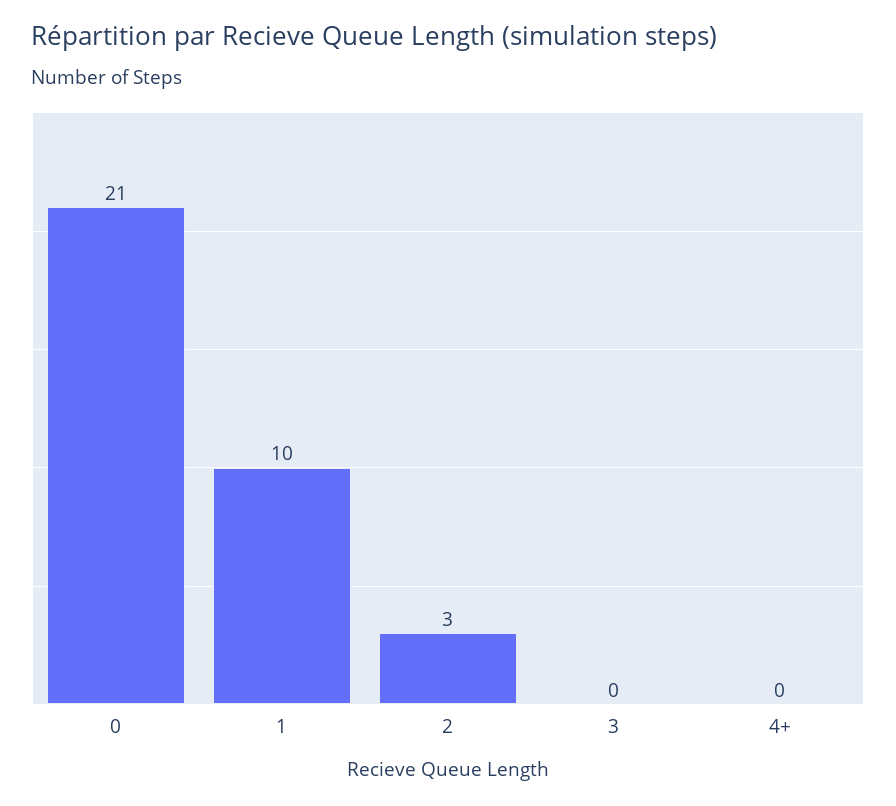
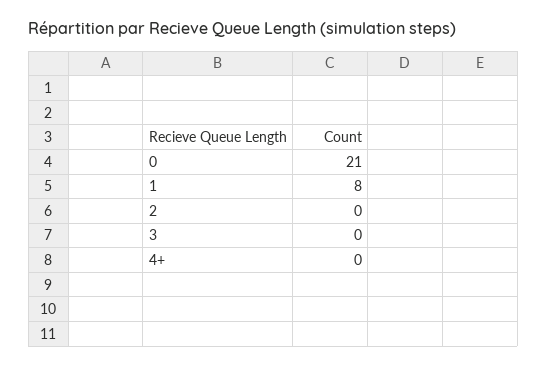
1: 10 -> 8
2: 3 -> 0

